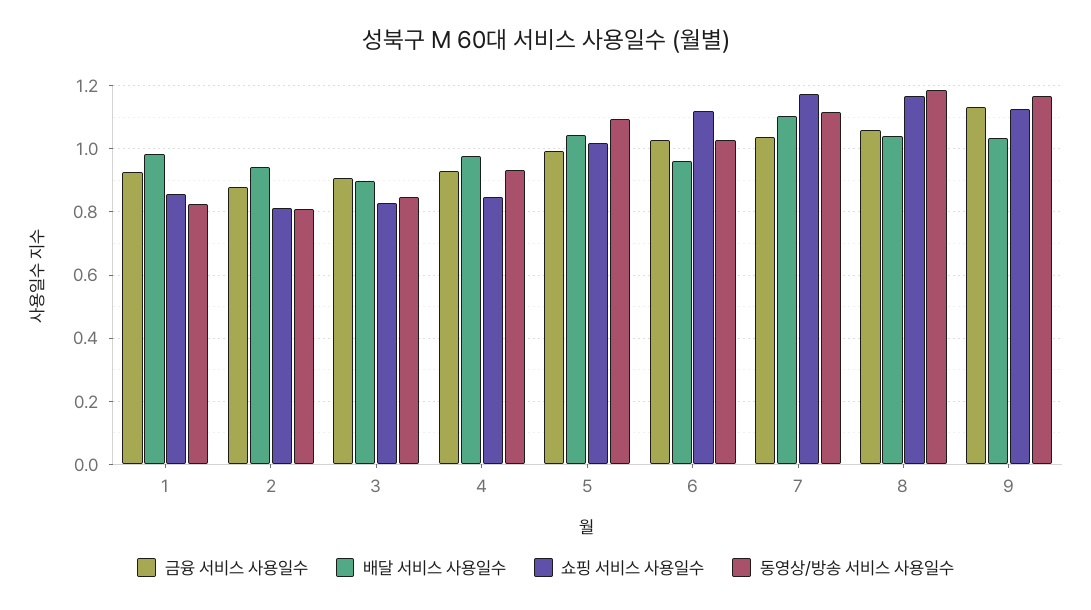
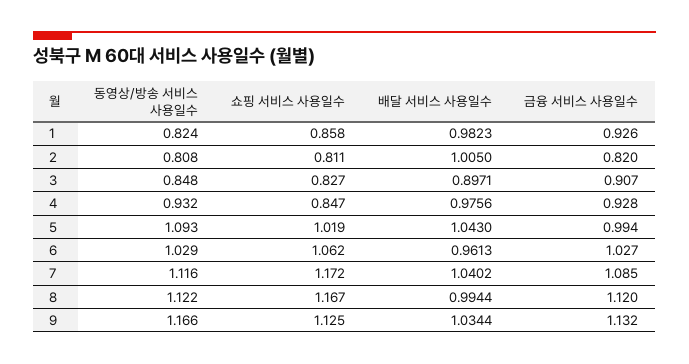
금융 서비스 사용일수, 2: 0.88 -> 0.82
배달 서비스 사용일수, 2: 0.94 -> 1.005
쇼핑 서비스 사용일수, 6: 1.12 -> 1.062
금융 서비스 사용일수, 7: 1.04 -> 1.085
배달 서비스 사용일수, 7: 1.1 -> 1.0402
금융 서비스 사용일수, 8: 1.06 -> 1.12
배달 서비스 사용일수, 8: 1.04 -> 0.9944
동영상/방송 서비스 사용일수, 8: 1.18 -> 1.122

